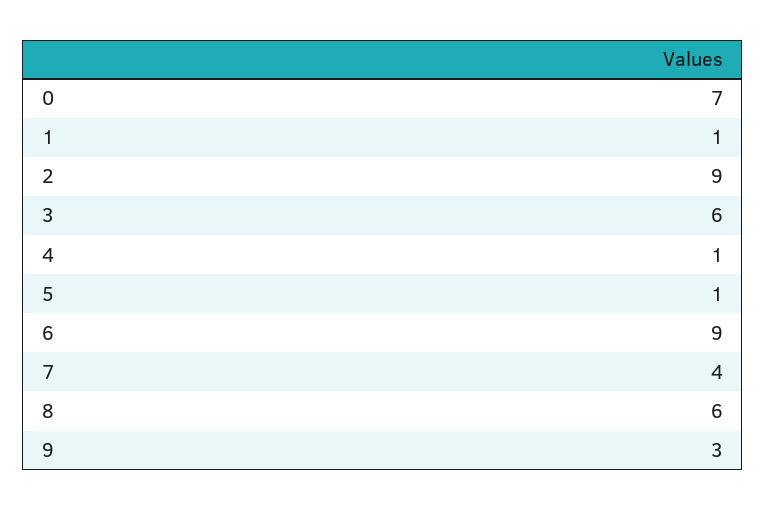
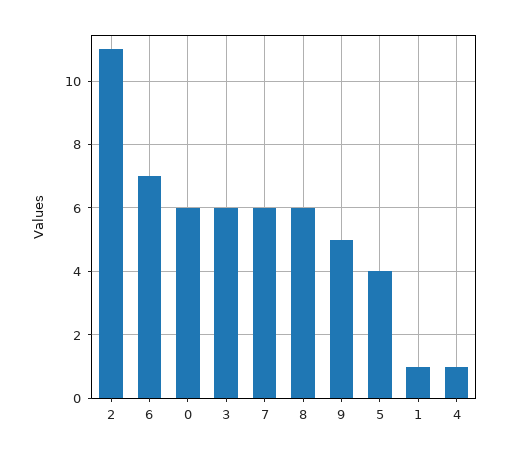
0: 7 -> 6
2: 9 -> 11
5: 1 -> 4
6: 9 -> 7
7: 4 -> 6
9: 3 -> 5

